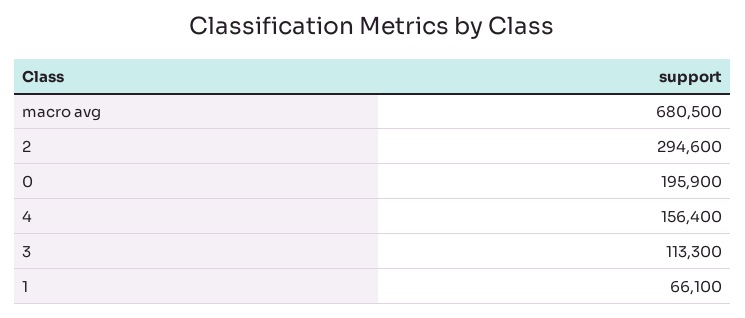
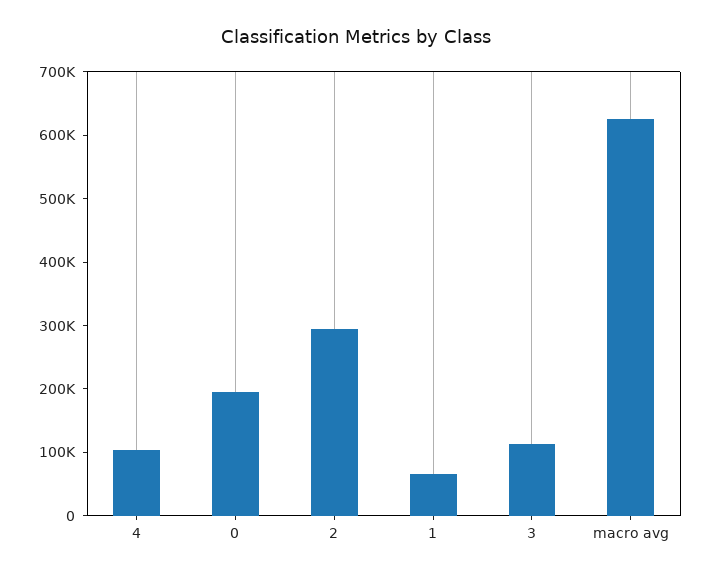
macro avg: 680500 -> 620000
4: 156400 -> 100000

